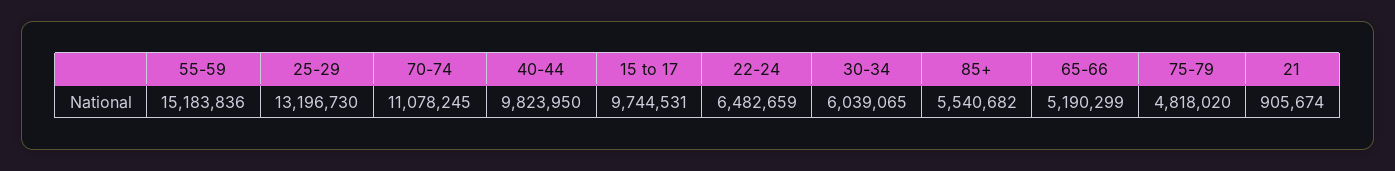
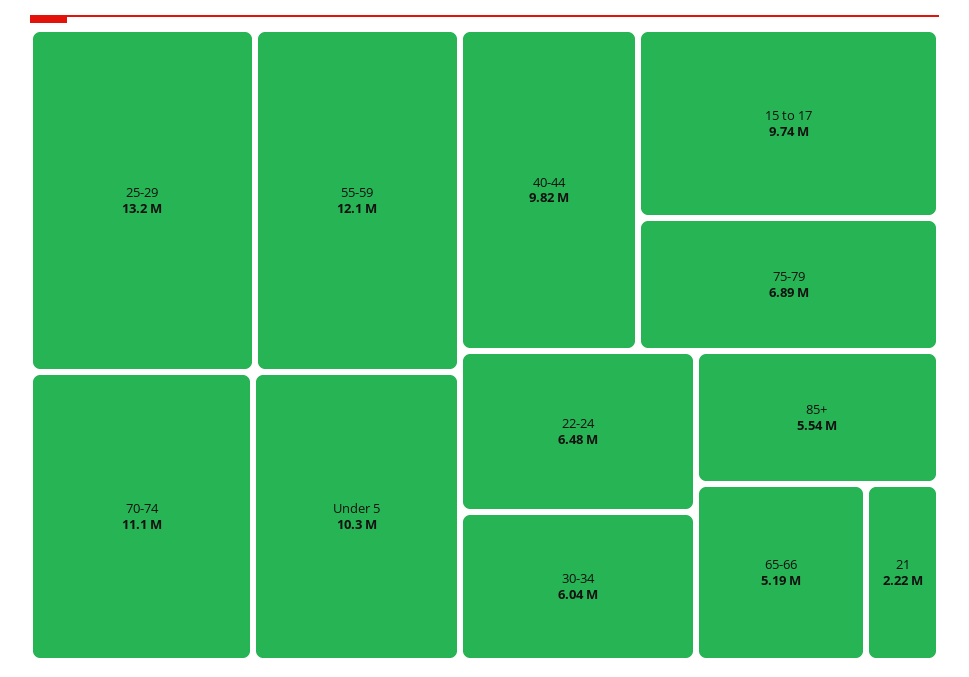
55-59: 15183836 -> 12100000
75-79: 4818020 -> 6890000
21: 905674 -> 2220000
Under 5: none -> 10300000

